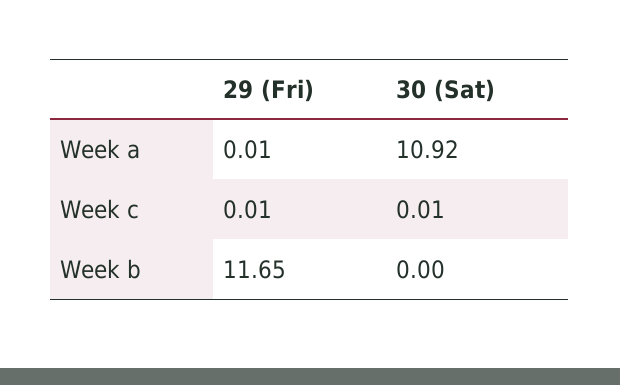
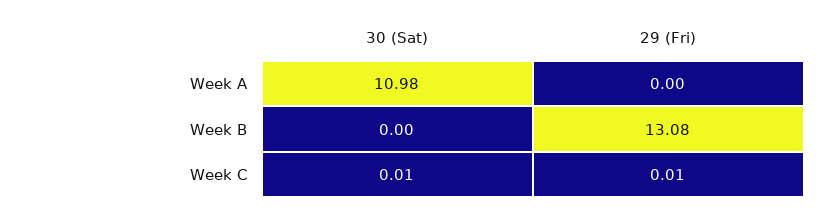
29 (Fri), Week a: 0.01 -> 0
30 (Sat), Week a: 10.92 -> 10.98
29 (Fri), Week b: 11.65 -> 13.08

